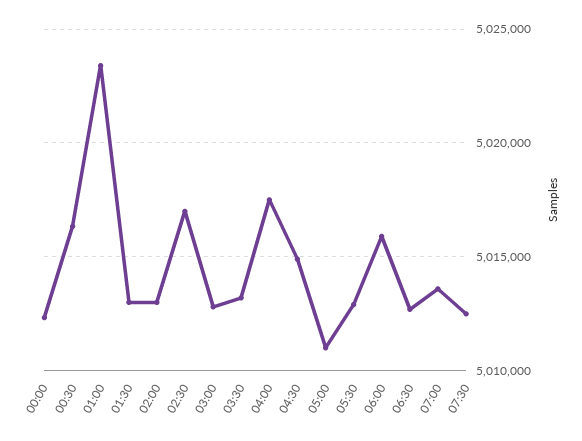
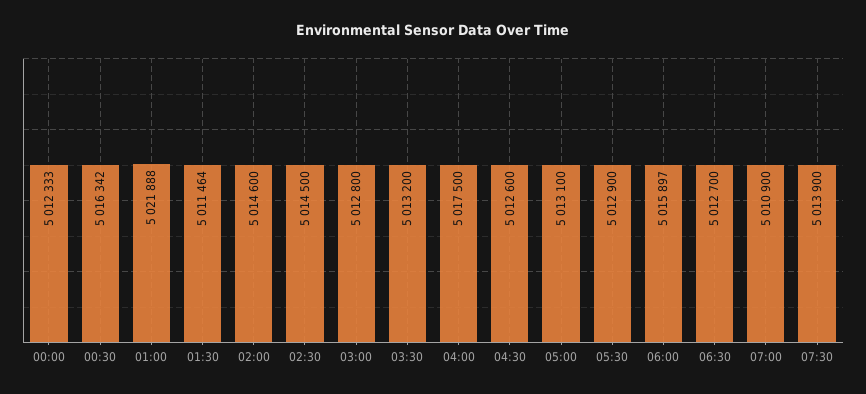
01:00: 5023500 -> 5021888
01:30: 5013000 -> 5011464
02:00: 5013000 -> 5014600
02:30: 5017000 -> 5014500
04:30: 5015000 -> 5012600
05:00: 5011000 -> 5013100
07:00: 5013500 -> 5010900
07:30: 5012500 -> 5013900

